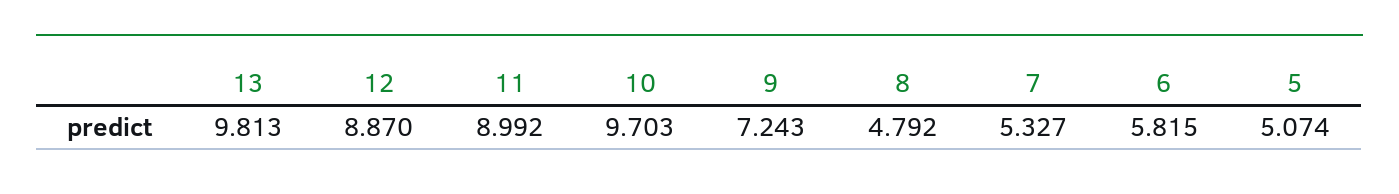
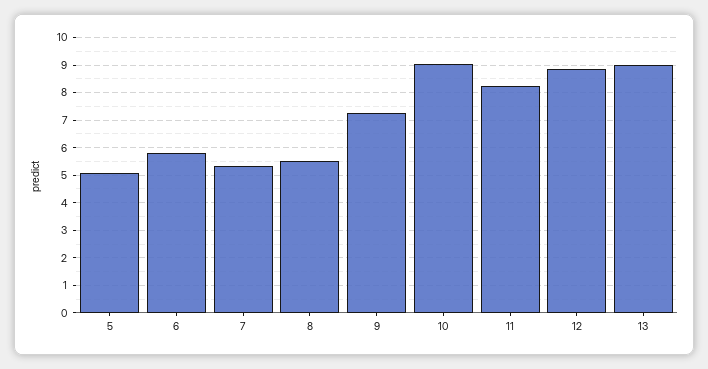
13: 9.813 -> 9
11: 8.992 -> 8.25
10: 9.703 -> 9
8: 4.792 -> 5.5

